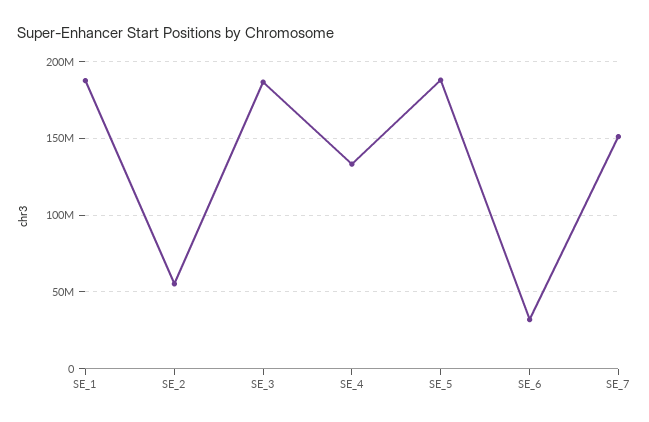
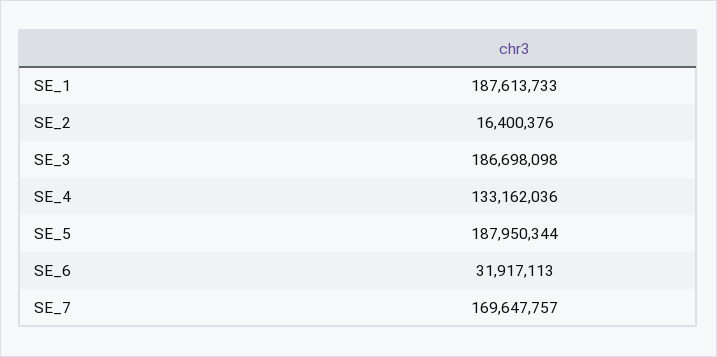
SE_2: 55000000 -> 16400376
SE_7: 150000000 -> 169647757

